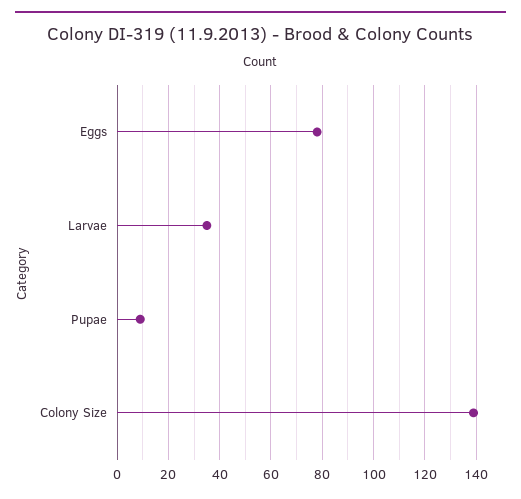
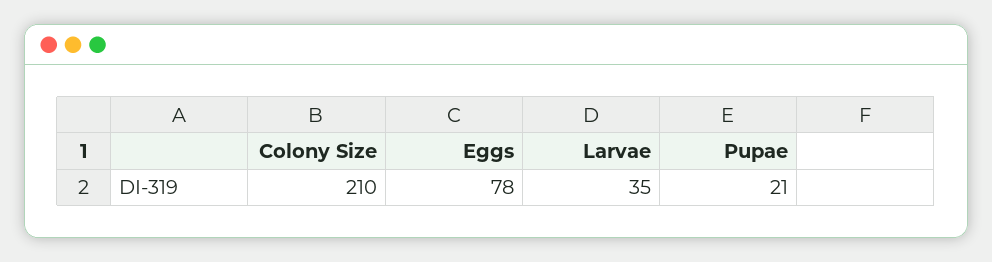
Pupae: 10 -> 21
Colony Size: 140 -> 210

